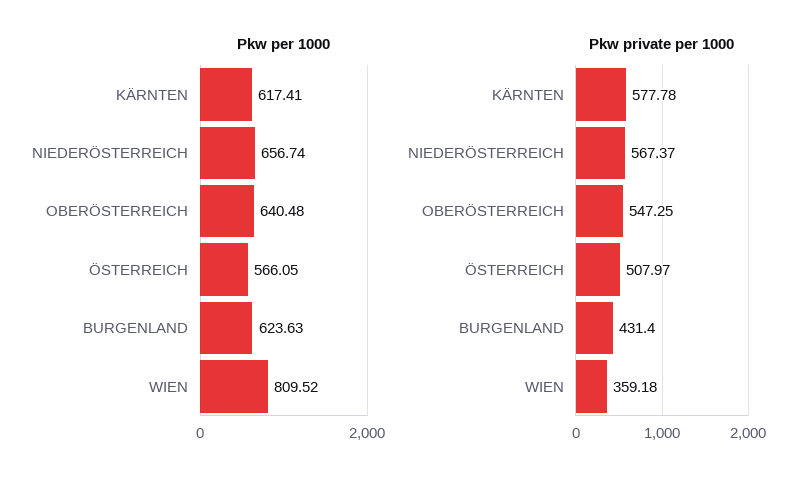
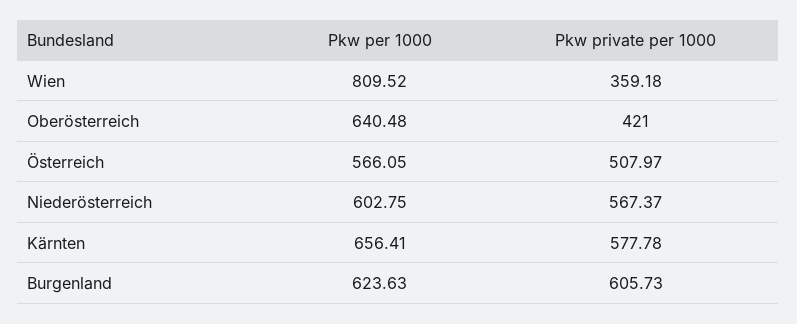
Pkw per 1000, KÄRNTEN: 617.41 -> 656.41
Pkw per 1000, NIEDERÖSTERREICH: 656.74 -> 602.75
Pkw private per 1000, OBERÖSTERREICH: 547.25 -> 421
Pkw private per 1000, BURGENLAND: 431.4 -> 605.73

